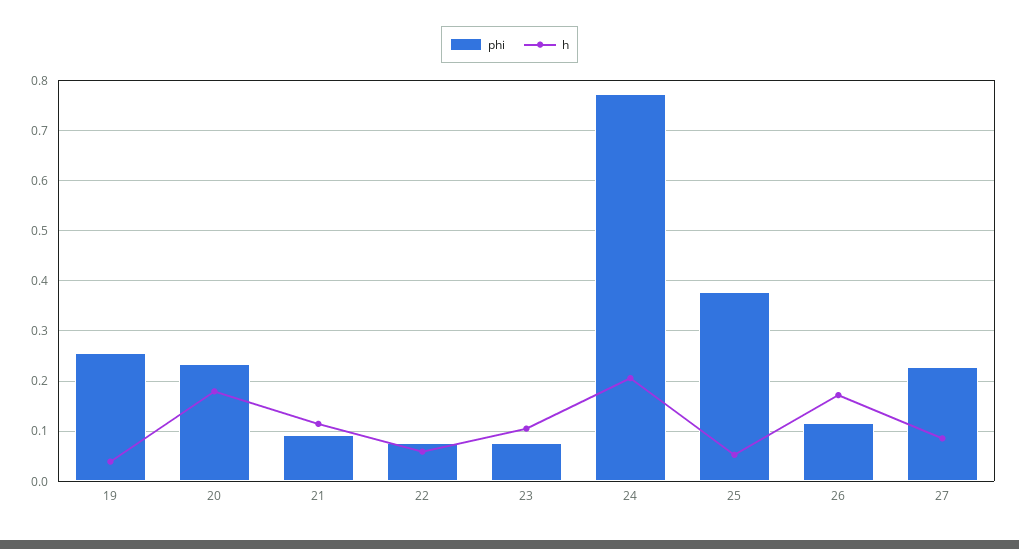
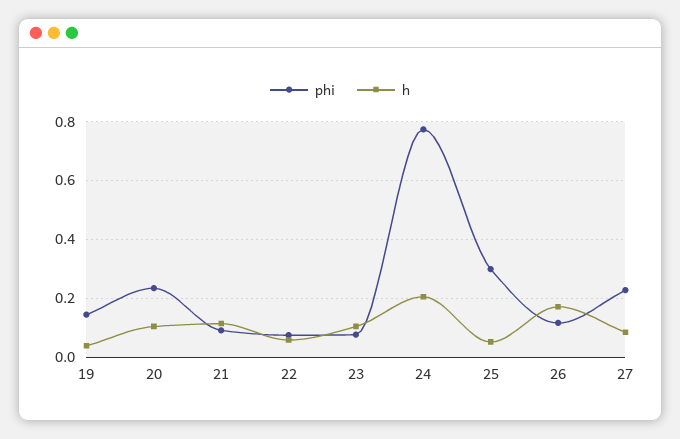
phi, 19: 0.26 -> 0.15
h, 20: 0.18 -> 0.1
phi, 25: 0.38 -> 0.3

